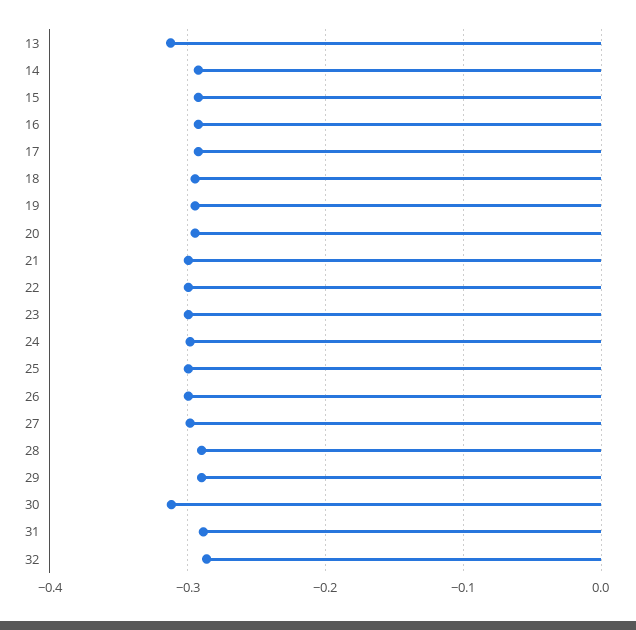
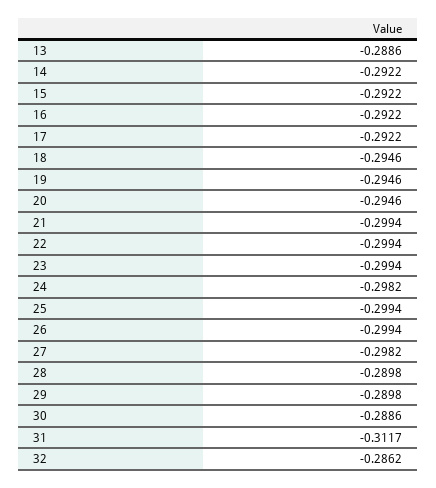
13: -0.31 -> -0.2886
30: -0.31 -> -0.2886
31: -0.29 -> -0.3117

